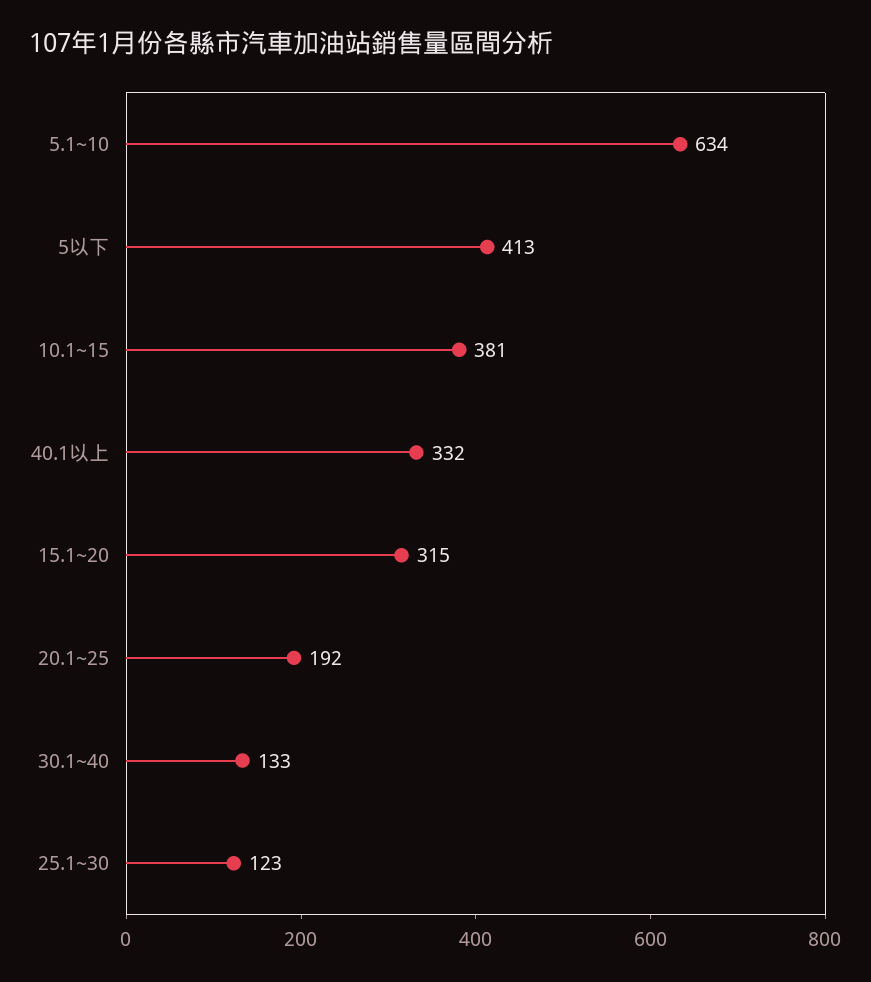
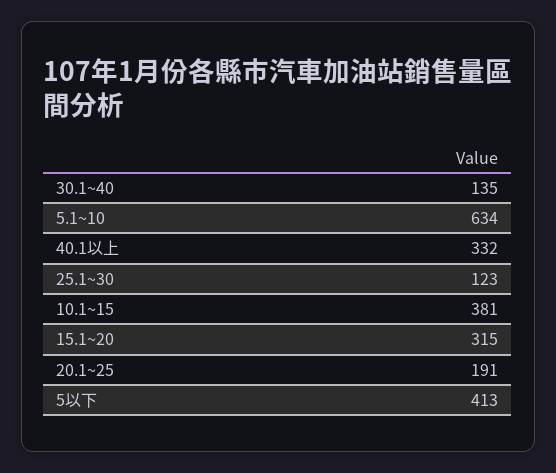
20.1~25: 192 -> 191
30.1~40: 133 -> 135

